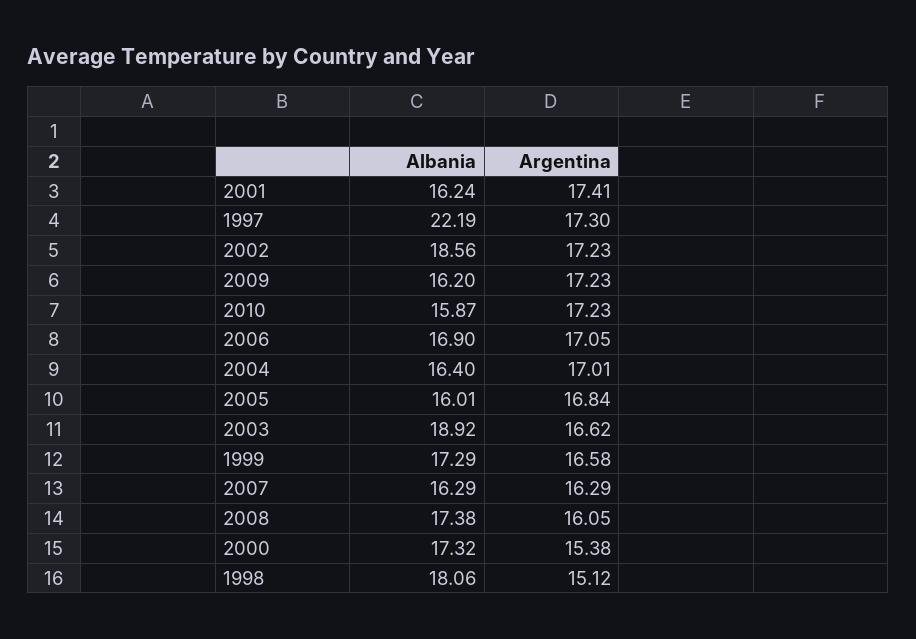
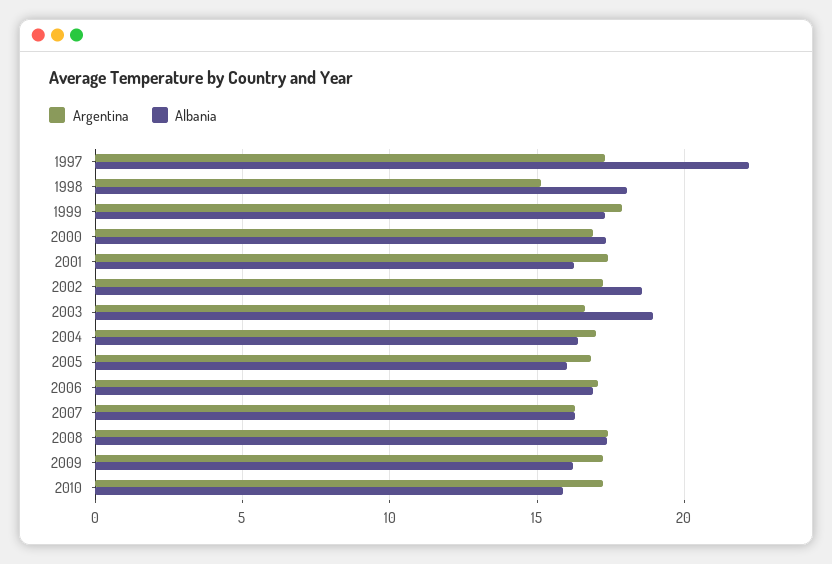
Argentina, 1999: 16.58 -> 18
Argentina, 2008: 16.05 -> 17.5
Argentina, 2000: 15.38 -> 17

